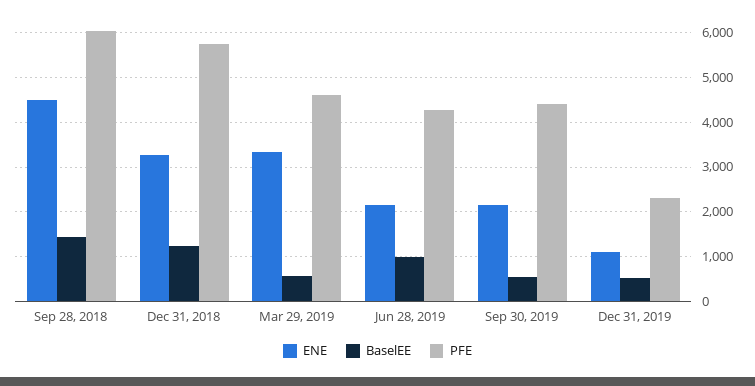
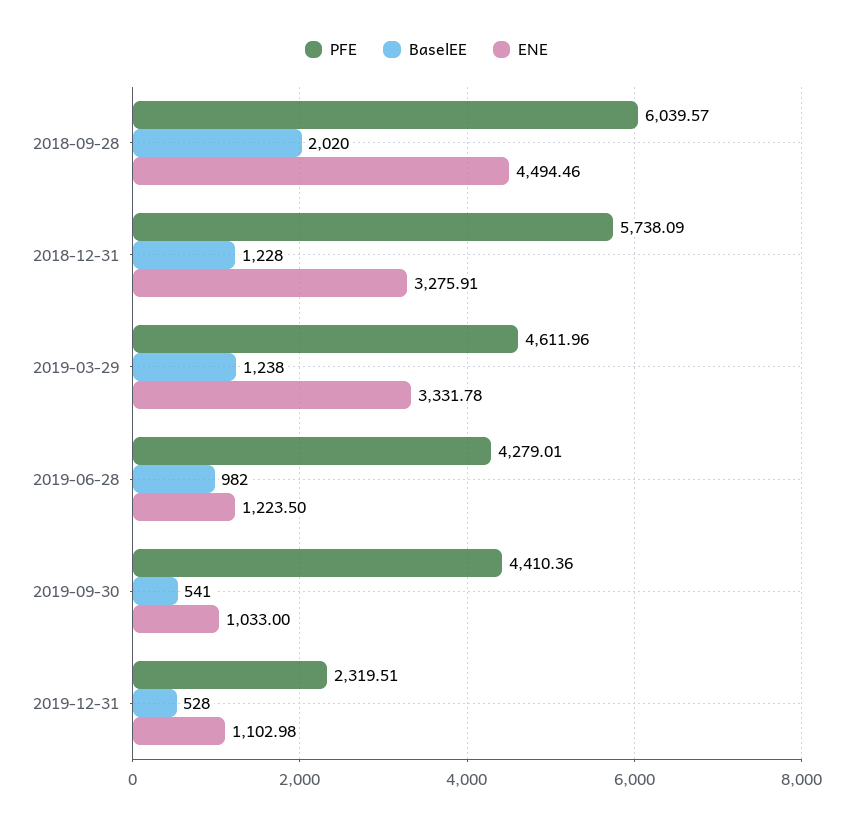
BaselEE, Sep 28, 2018: 1400 -> 2020
BaselEE, Mar 29, 2019: 600 -> 1238
ENE, Jun 28, 2019: 2200 -> 1223.5
ENE, Sep 30, 2019: 2200 -> 1033

